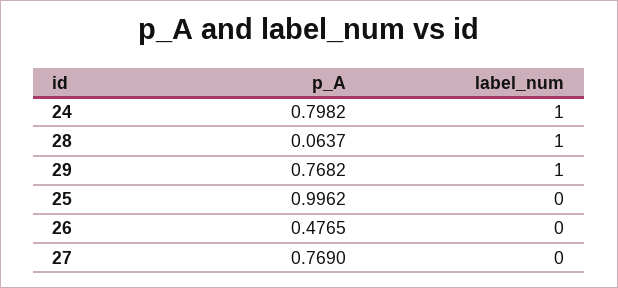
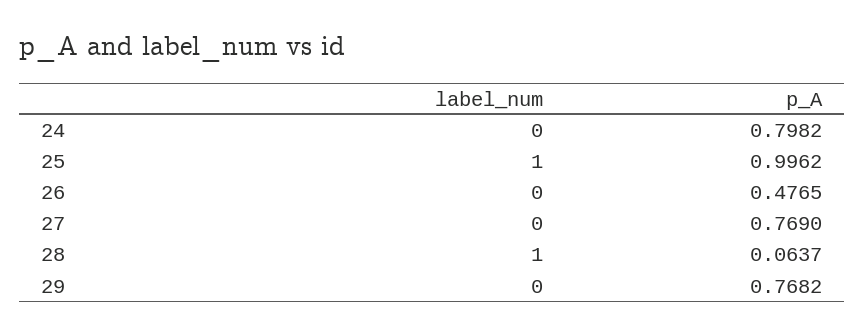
label_num, 24: 1 -> 0
label_num, 29: 1 -> 0
label_num, 25: 0 -> 1

